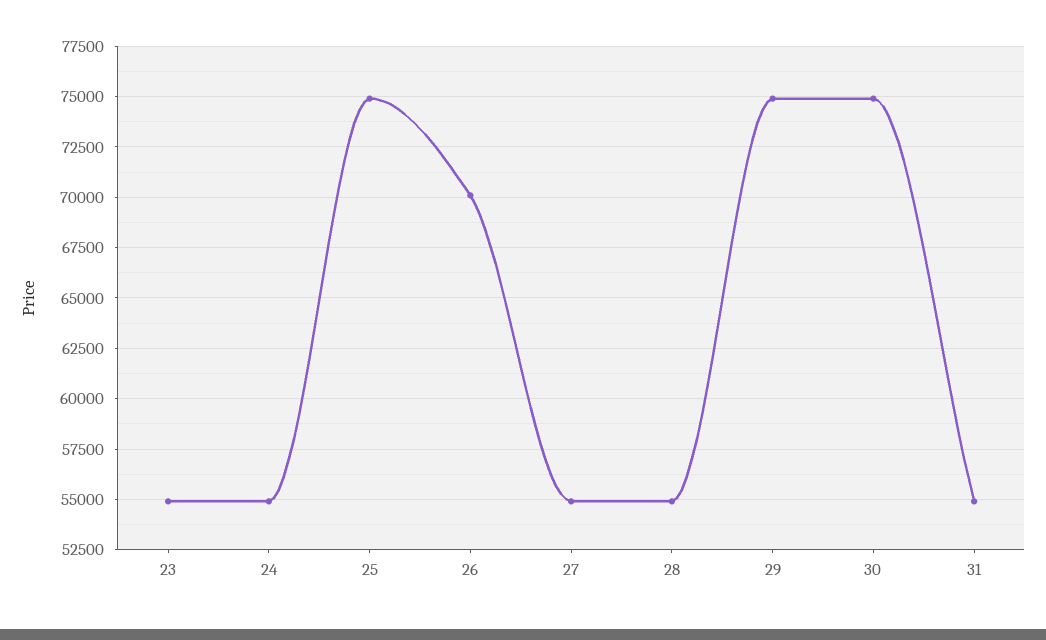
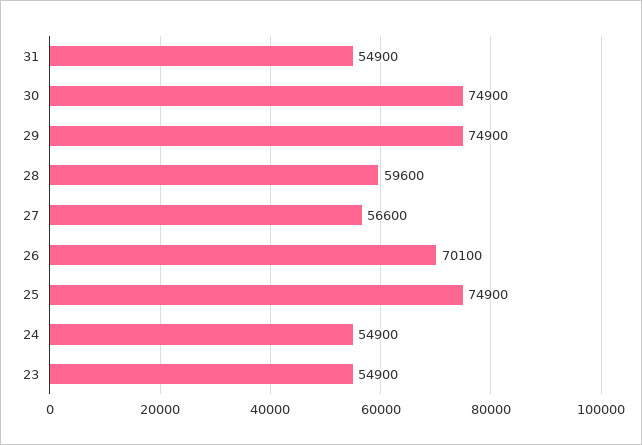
27: 55000 -> 56600
28: 55000 -> 59600

